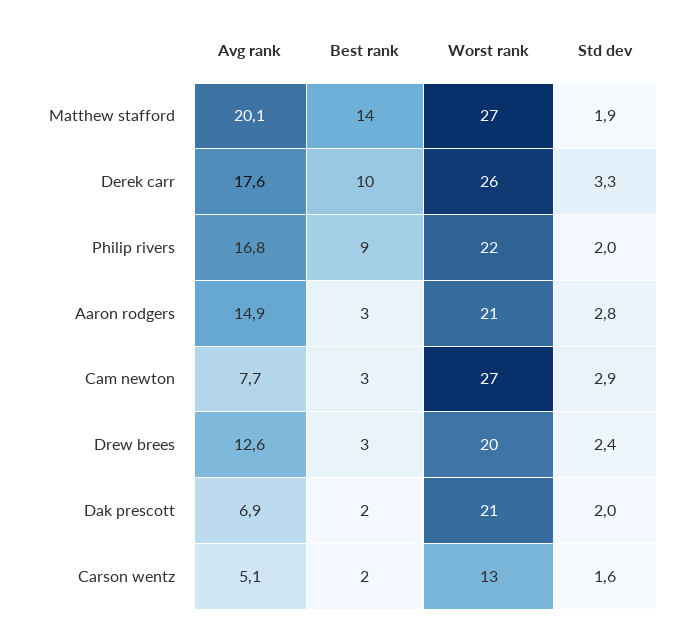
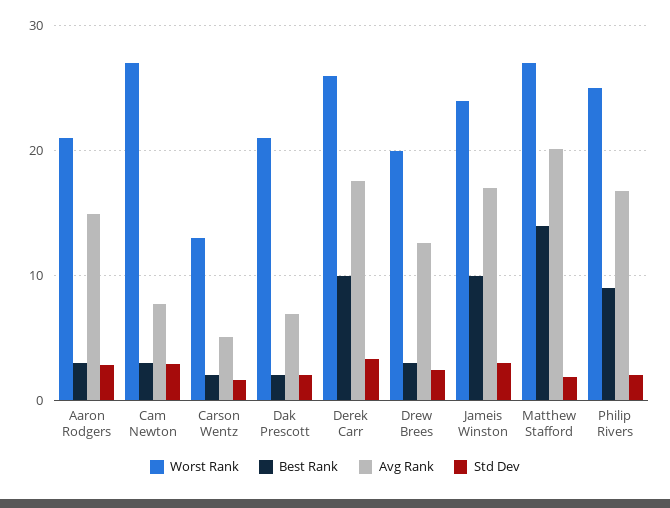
Worst rank, Philip rivers: 22 -> 25
Worst rank, Jameis Winston: none -> 24
Best rank, Jameis Winston: none -> 10
Avg rank, Jameis Winston: none -> 17
Std dev, Jameis Winston: none -> 3

